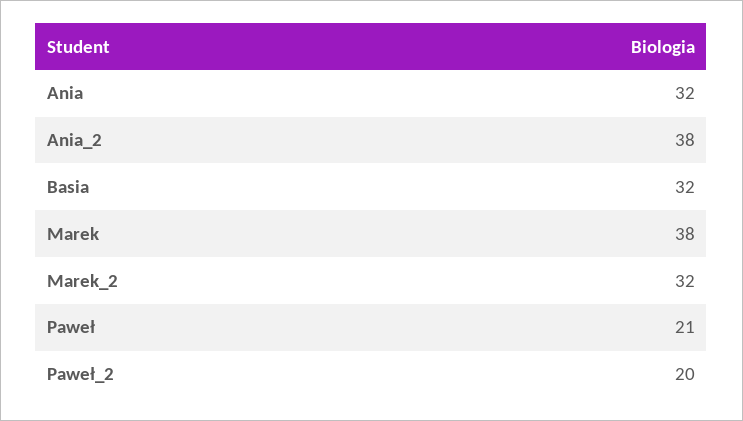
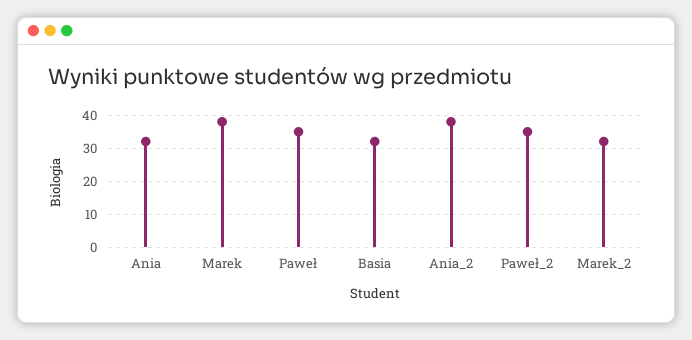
Paweł: 21 -> 35
Paweł_2: 20 -> 35

